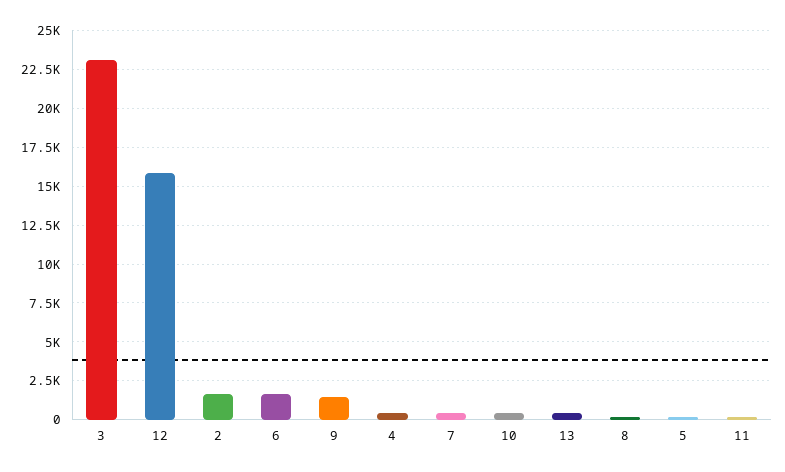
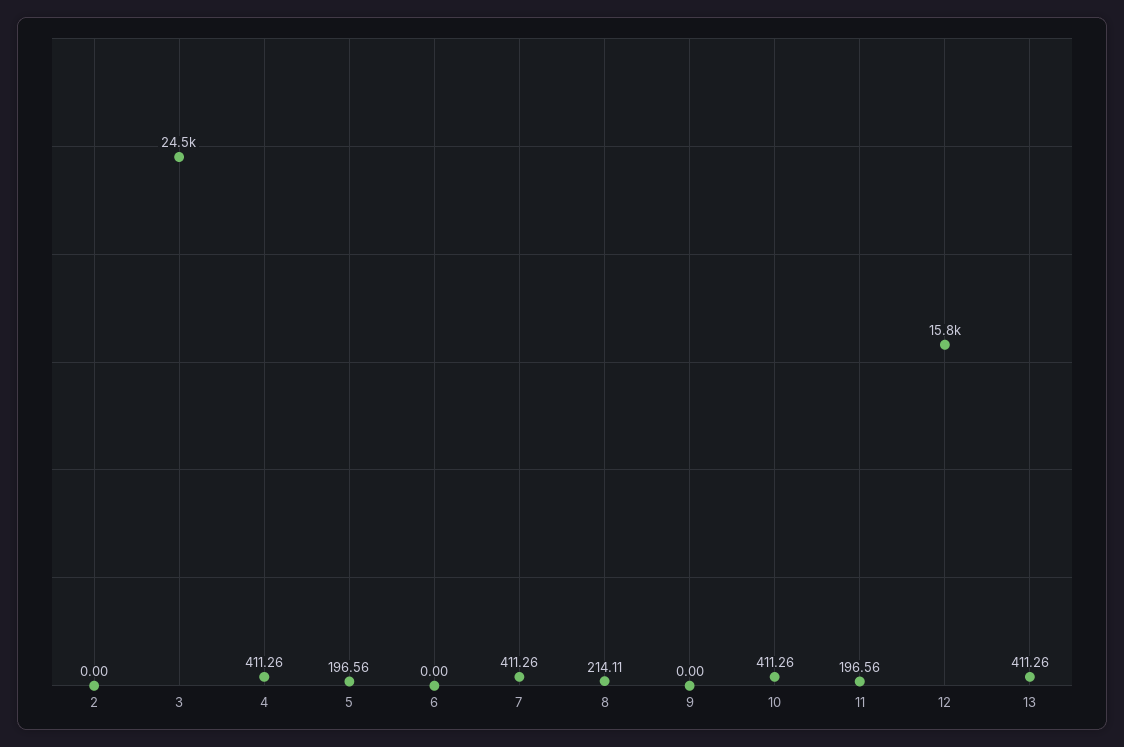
3: 23000 -> 24500
2: 1500 -> 0
6: 1500 -> 0
9: 1500 -> 0

